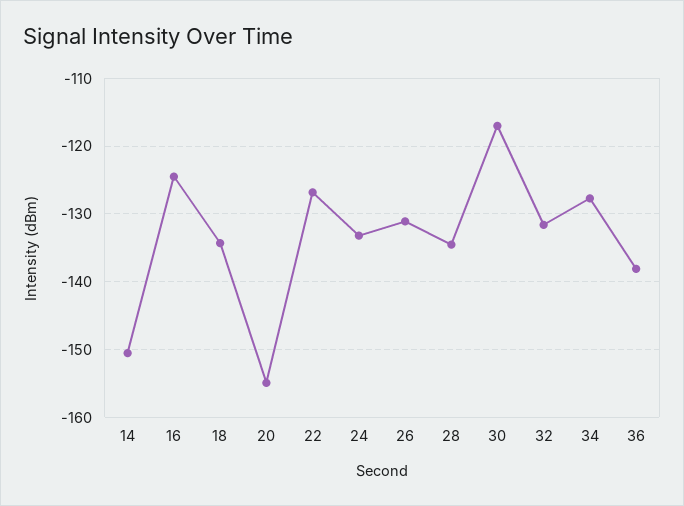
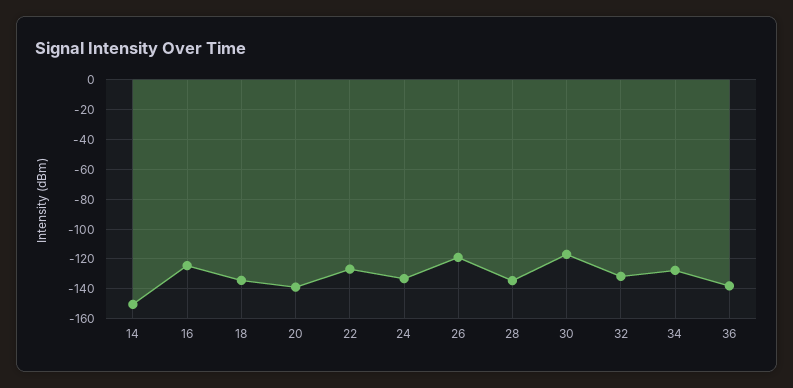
20: -155 -> -140
26: -131 -> -120

